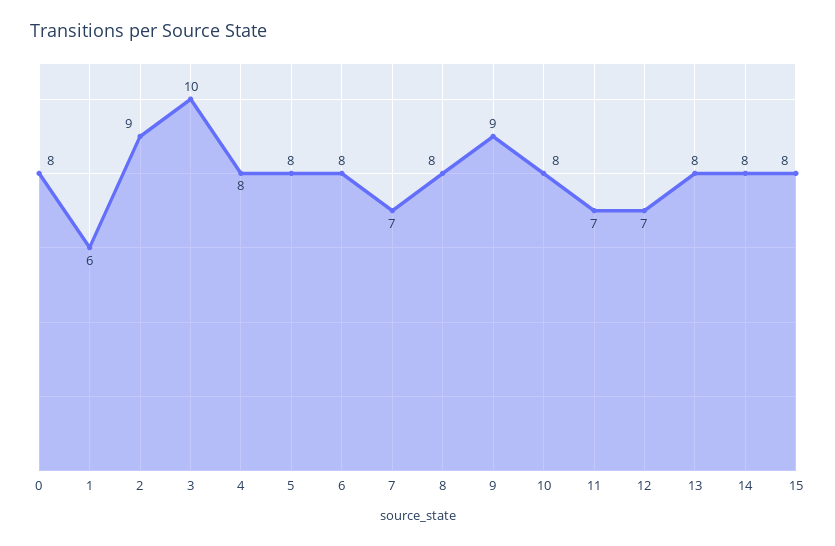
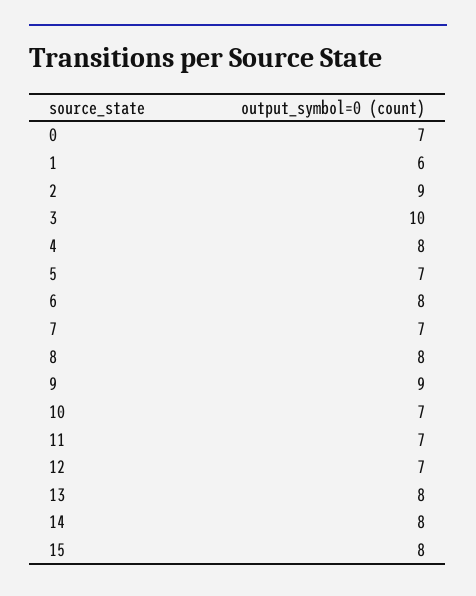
0: 8 -> 7
5: 8 -> 7
10: 8 -> 7

